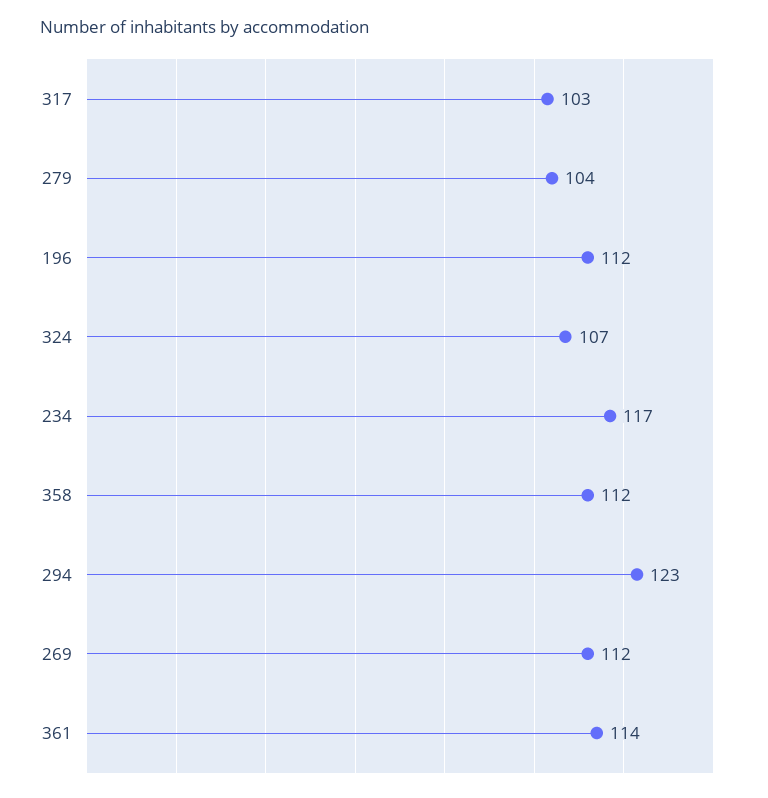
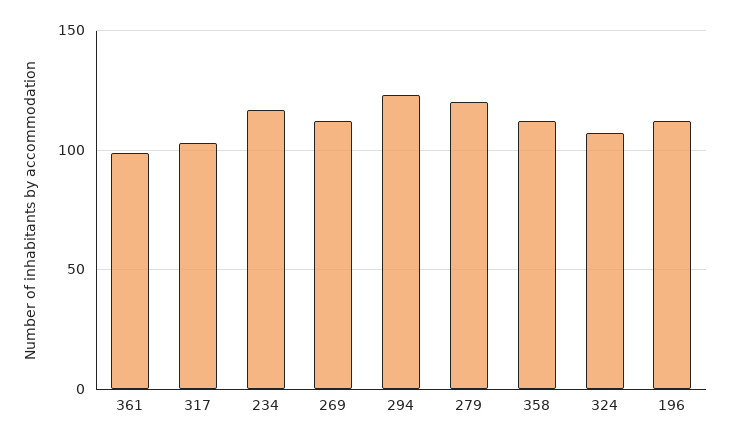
279: 104 -> 120
361: 114 -> 100

